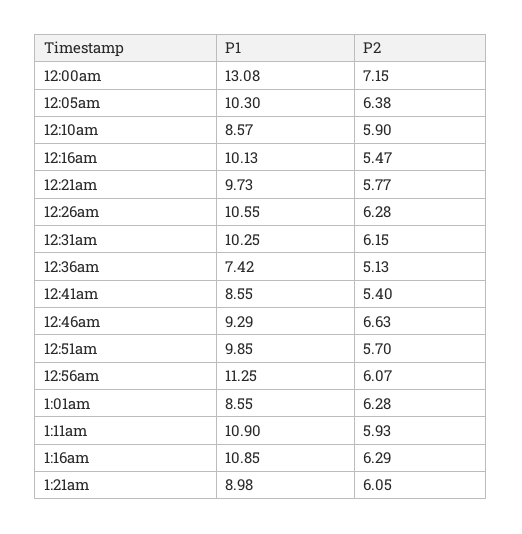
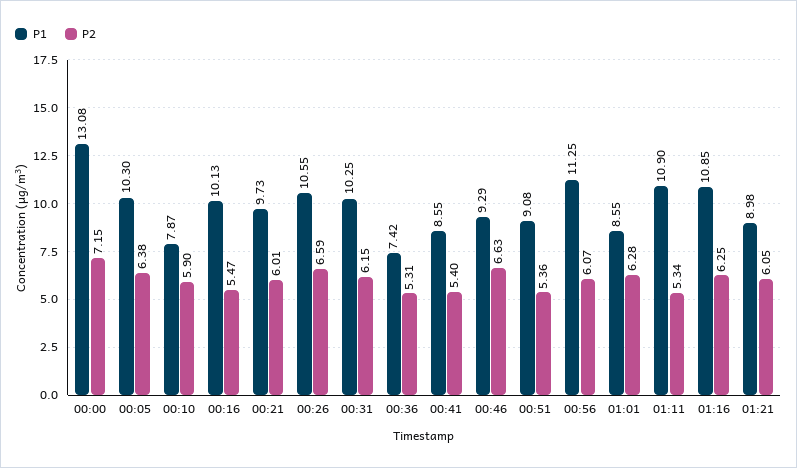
P1, 12:10am: 8.57 -> 7.87
P2, 12:21am: 5.77 -> 6.01
P2, 12:26am: 6.28 -> 6.59
P2, 12:36am: 5.13 -> 5.31
P1, 12:51am: 9.85 -> 9.08
P2, 12:51am: 5.7 -> 5.36
P2, 1:11am: 5.93 -> 5.34
P2, 1:16am: 6.29 -> 6.25

